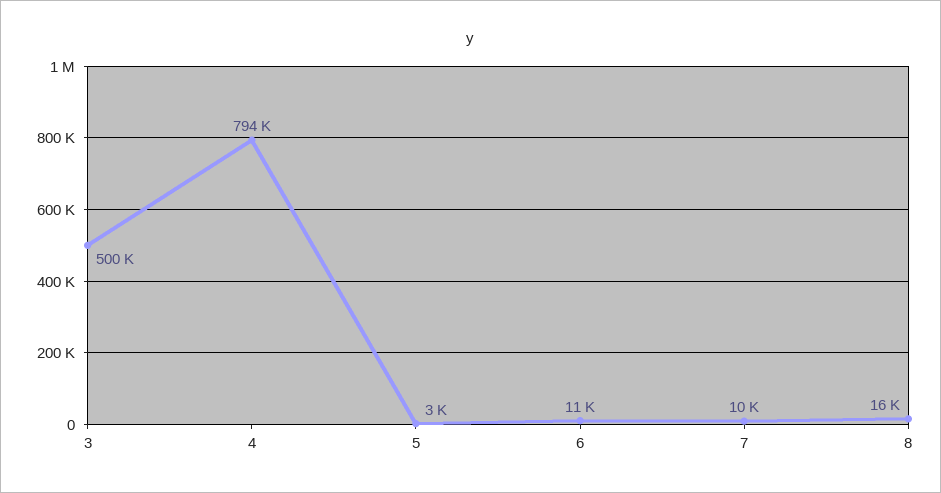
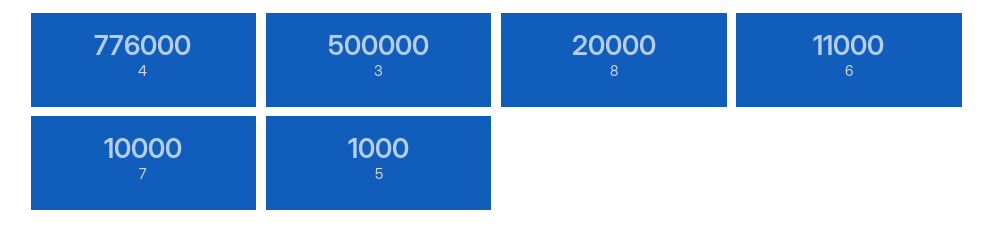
4: 794000 -> 776000
5: 3000 -> 1000
8: 16000 -> 20000

